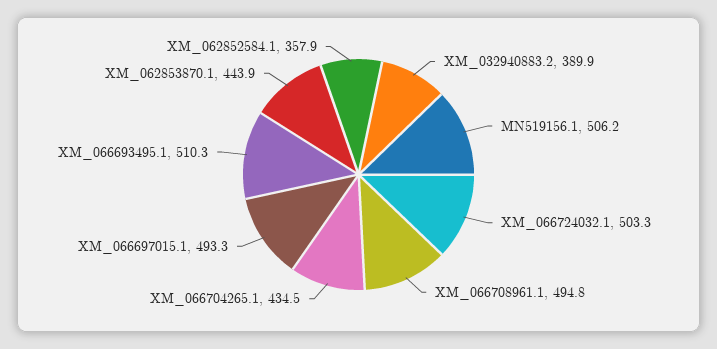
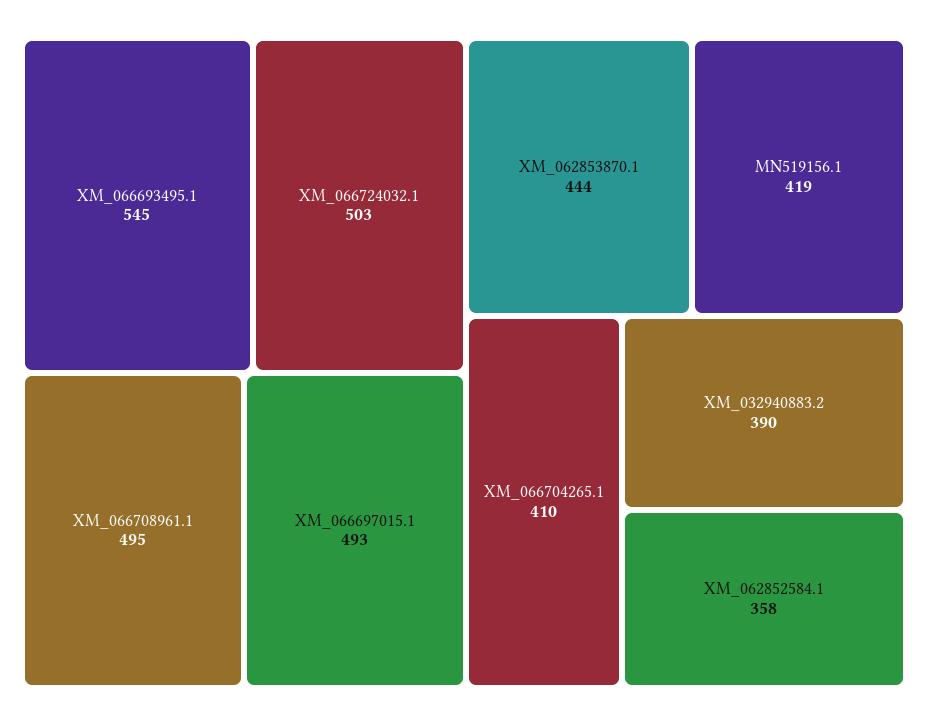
MN519156.1: 506.2 -> 419
XM_066704265.1: 434.5 -> 410
XM_066693495.1: 510.3 -> 545

